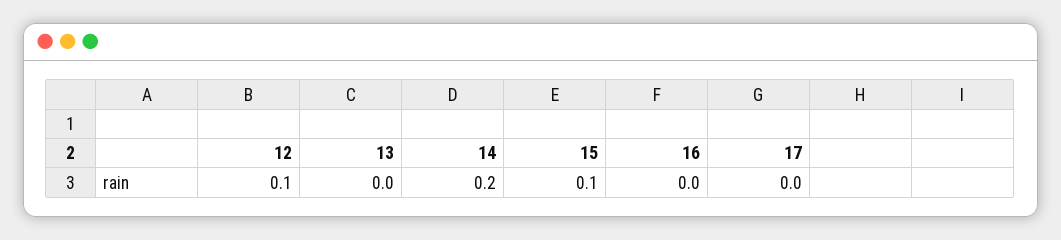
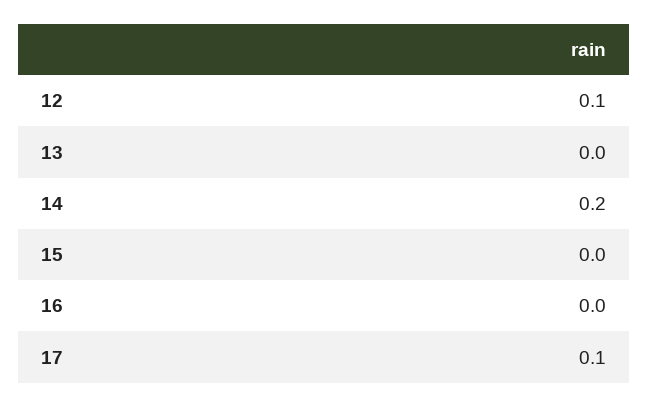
15: 0.1 -> 0
17: 0 -> 0.1

